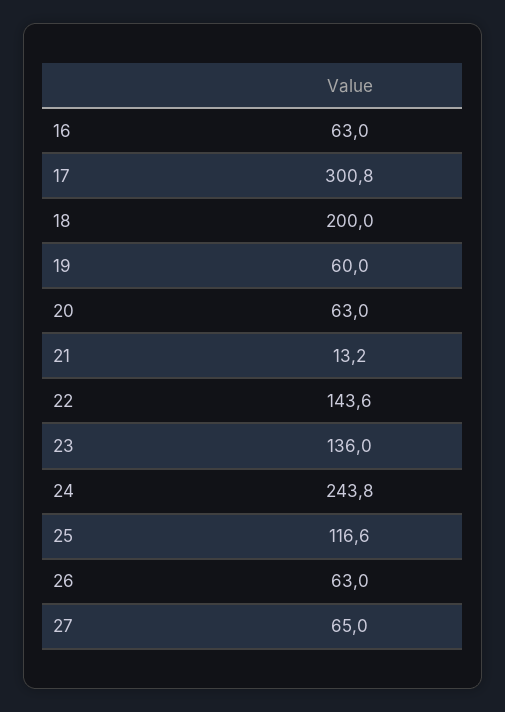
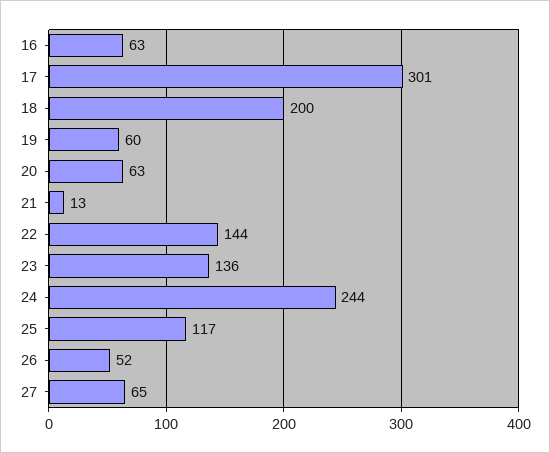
26: 63 -> 52

